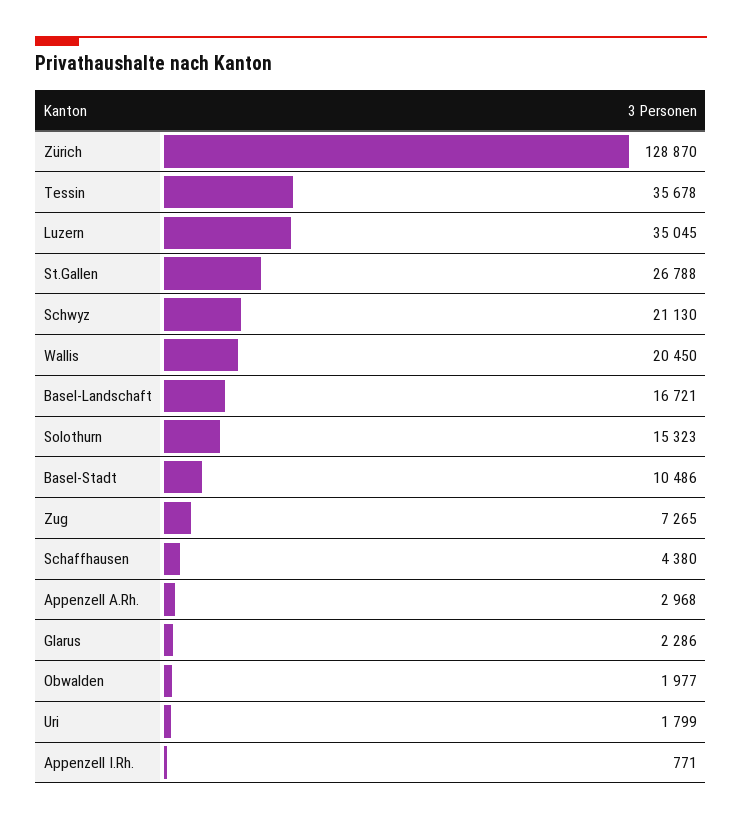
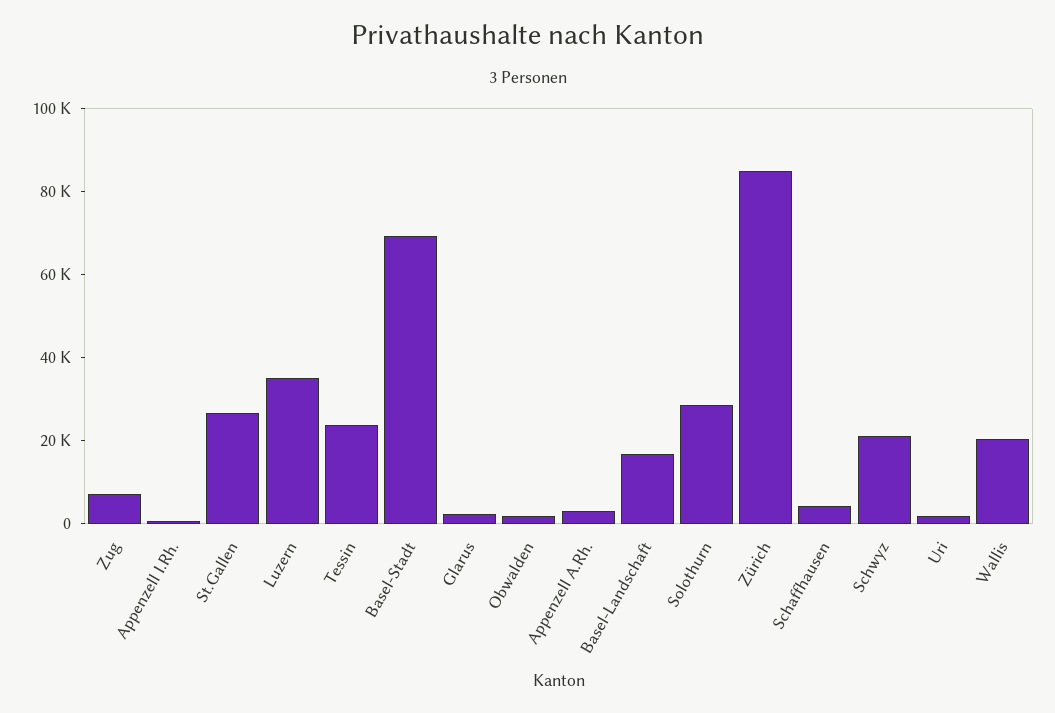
Zürich: 128870 -> 85000
Tessin: 35678 -> 25000
Solothurn: 15323 -> 30000
Basel-Stadt: 10486 -> 70000

